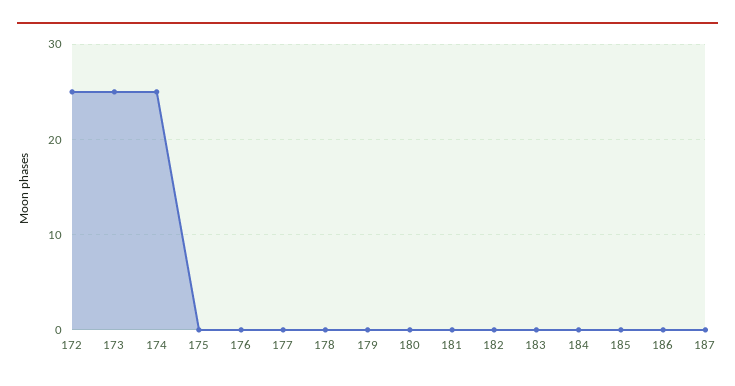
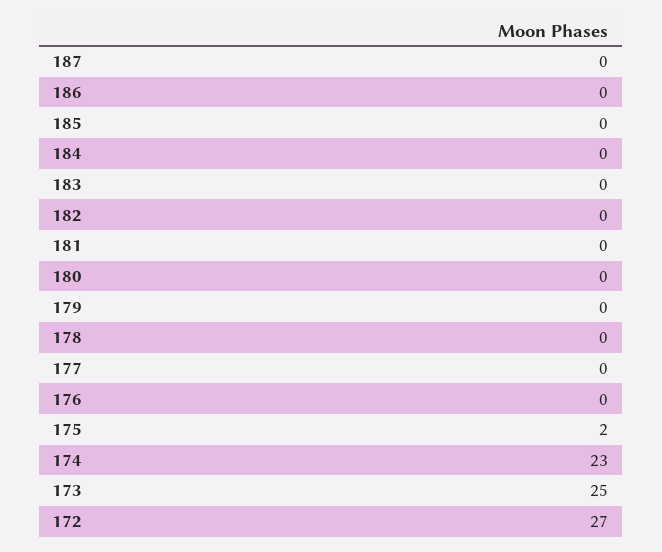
172: 25 -> 27
174: 25 -> 23
175: 0 -> 2

